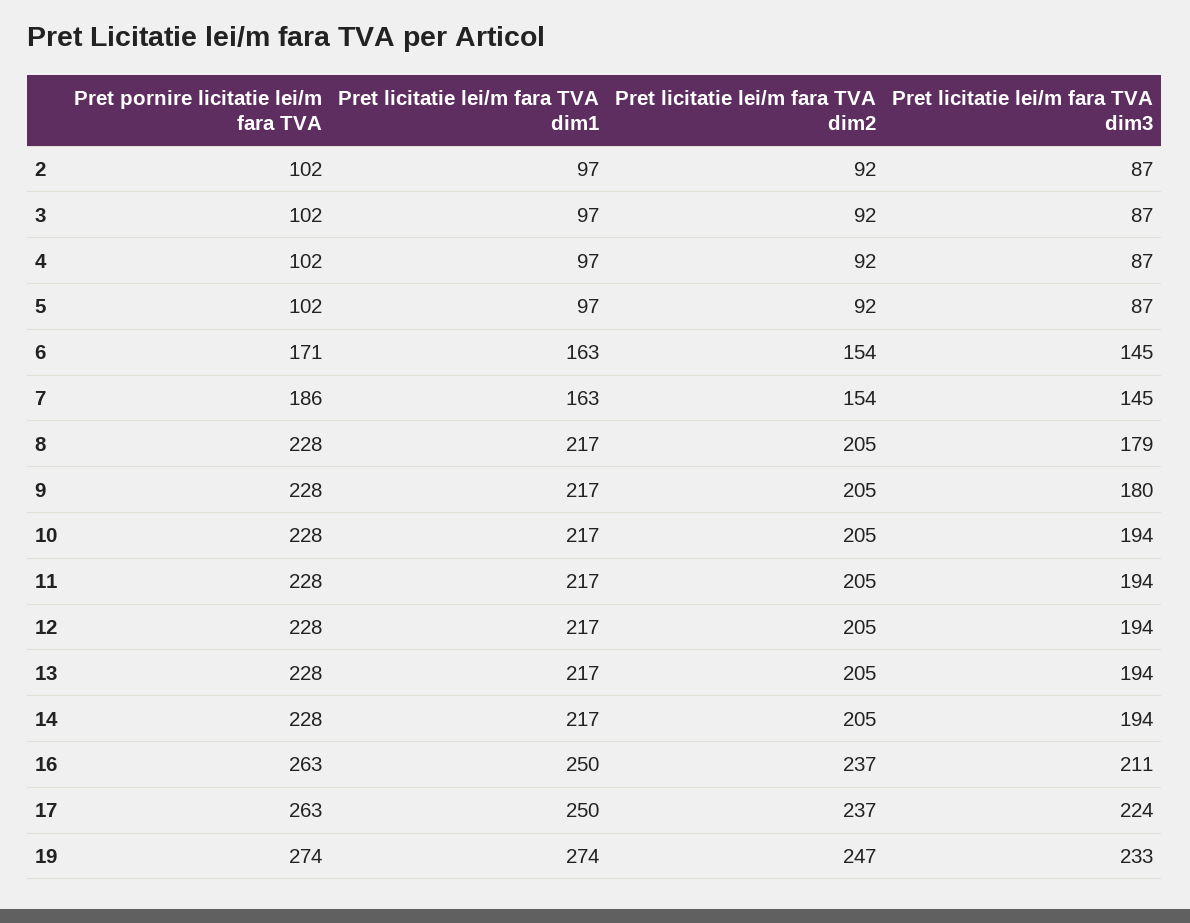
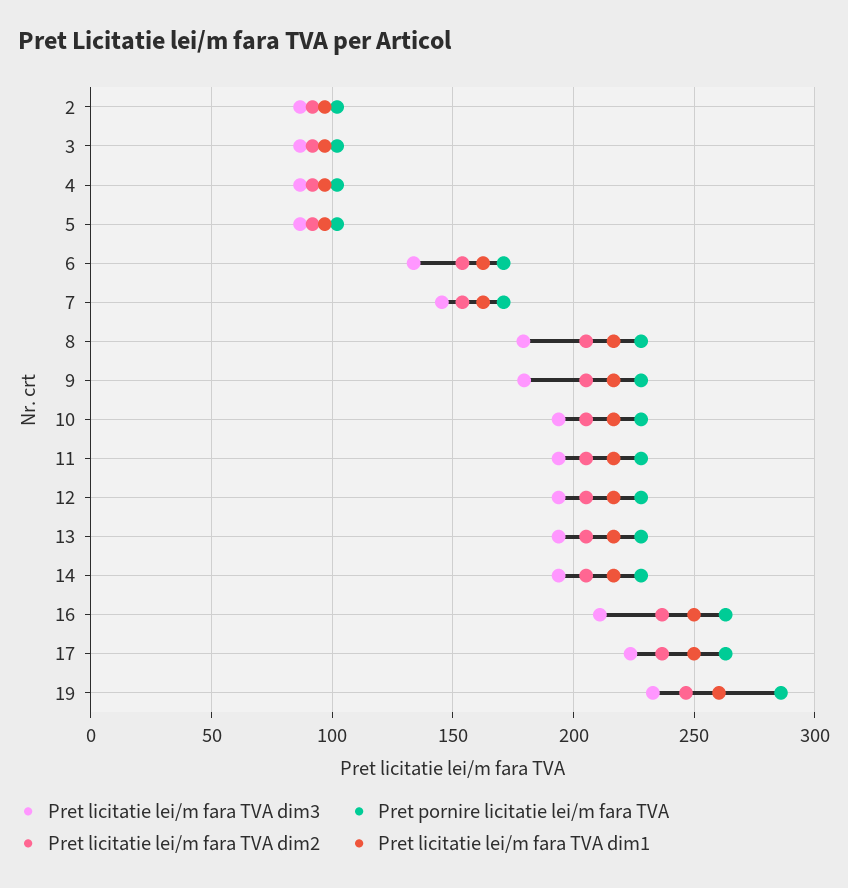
Pret licitatie lei/m fara TVA dim3, 6: 145 -> 135
Pret pornire licitatie lei/m fara TVA, 7: 186 -> 170
Pret pornire licitatie lei/m fara TVA, 19: 274 -> 285
Pret licitatie lei/m fara TVA dim1, 19: 274 -> 260

